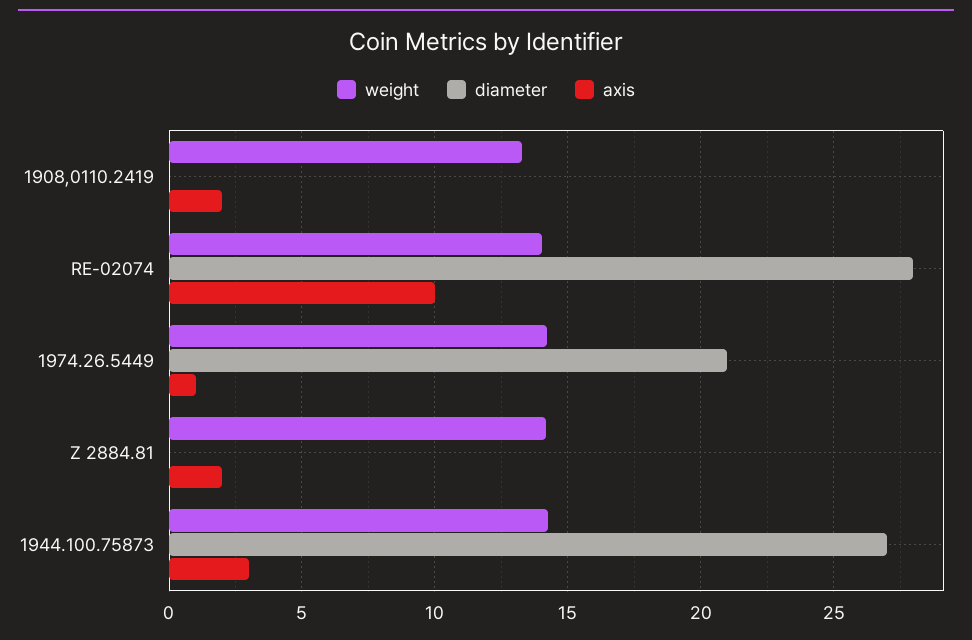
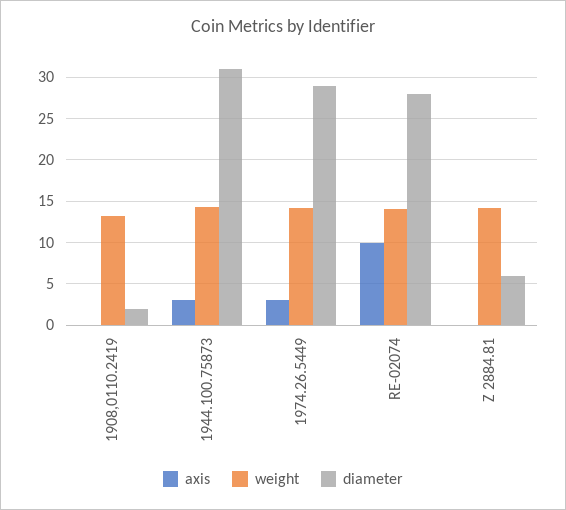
diameter, 1908,0110.2419: 0 -> 2
axis, 1908,0110.2419: 2 -> 0
diameter, 1974.26.5449: 21 -> 29
axis, 1974.26.5449: 1 -> 3
diameter, Z 2884.81: 0 -> 6
axis, Z 2884.81: 2 -> 0
diameter, 1944.100.75873: 27 -> 31

